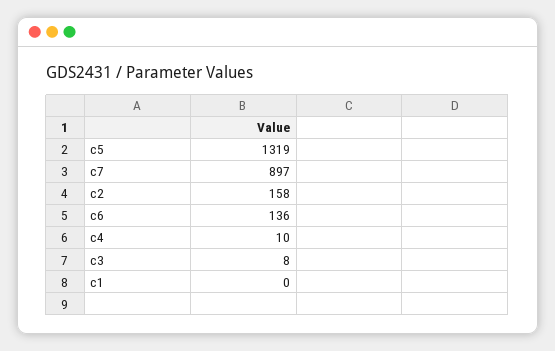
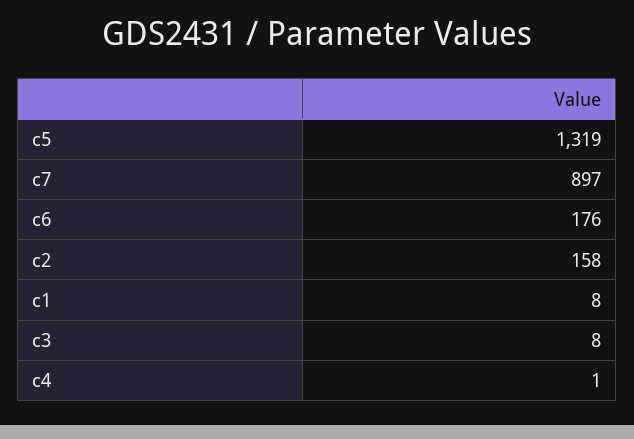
c6: 136 -> 176
c4: 10 -> 1
c1: 0 -> 8

